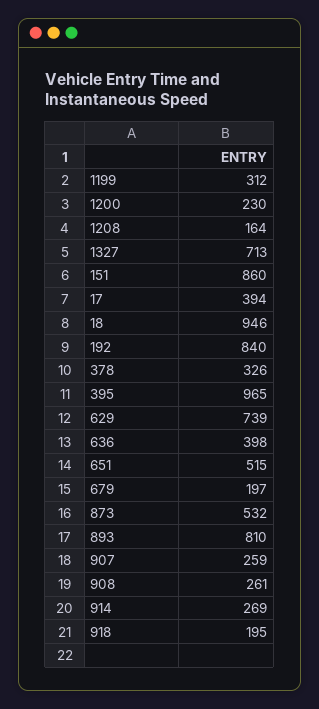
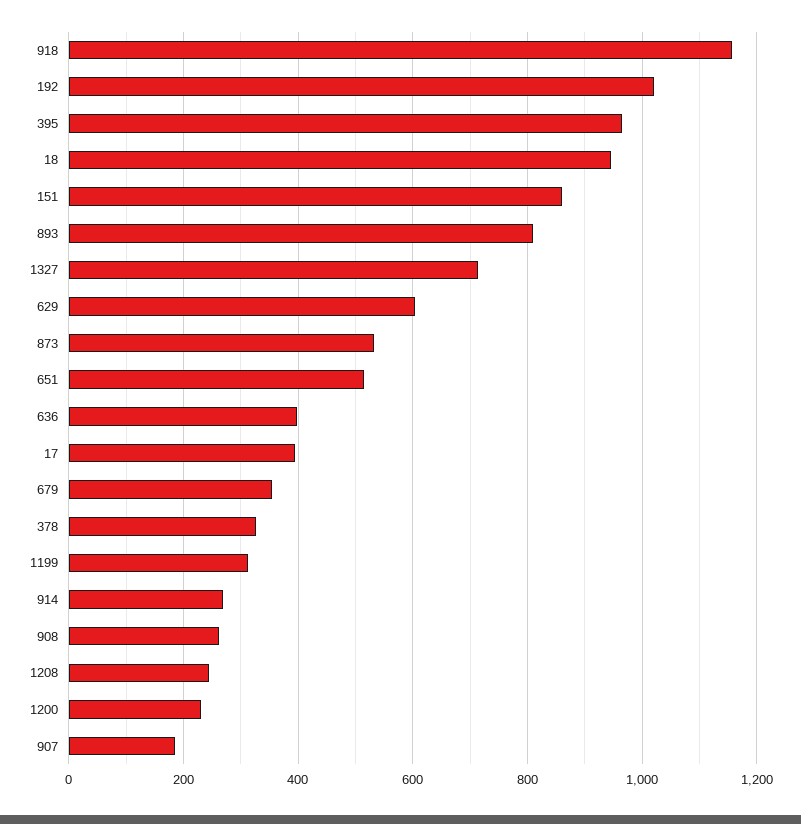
1208: 164 -> 240
192: 840 -> 1020
629: 739 -> 600
679: 197 -> 360
907: 259 -> 180
918: 195 -> 1160

